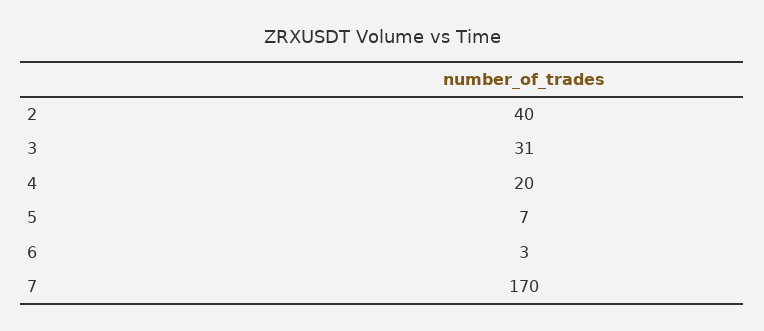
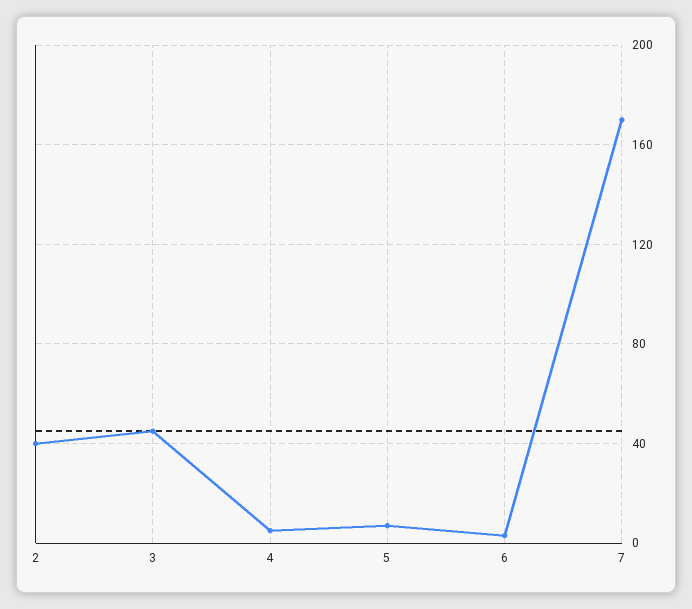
3: 31 -> 45
4: 20 -> 5

